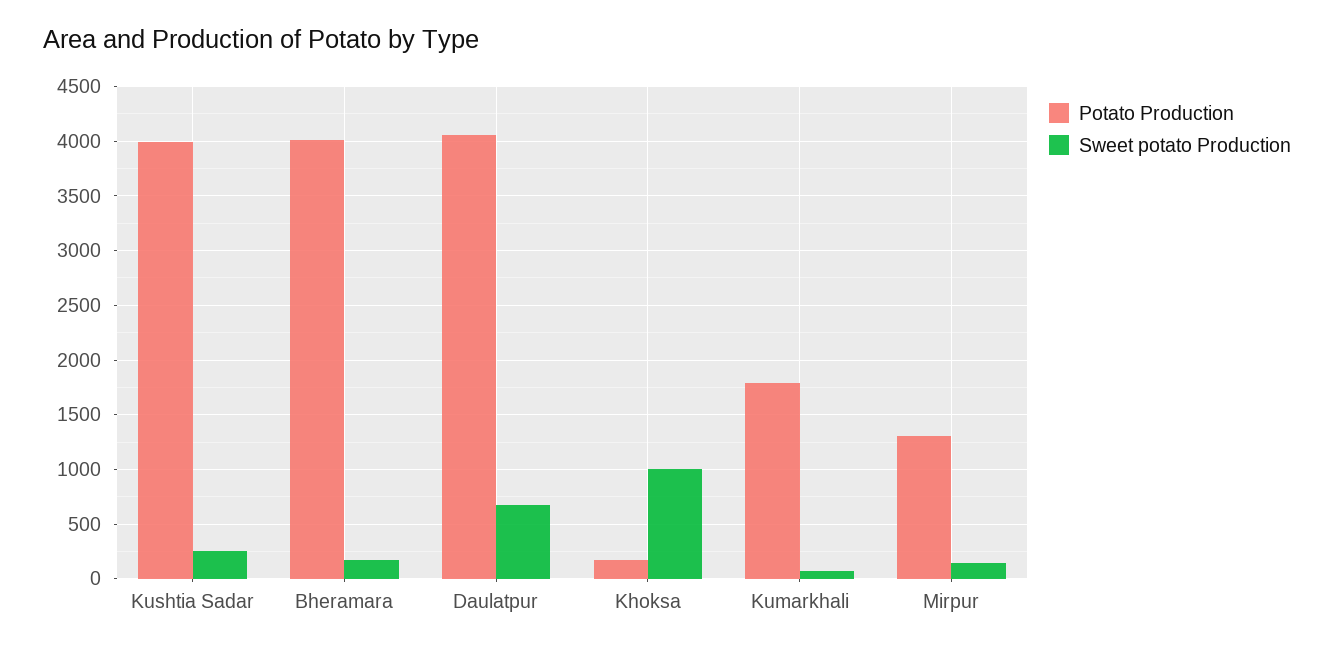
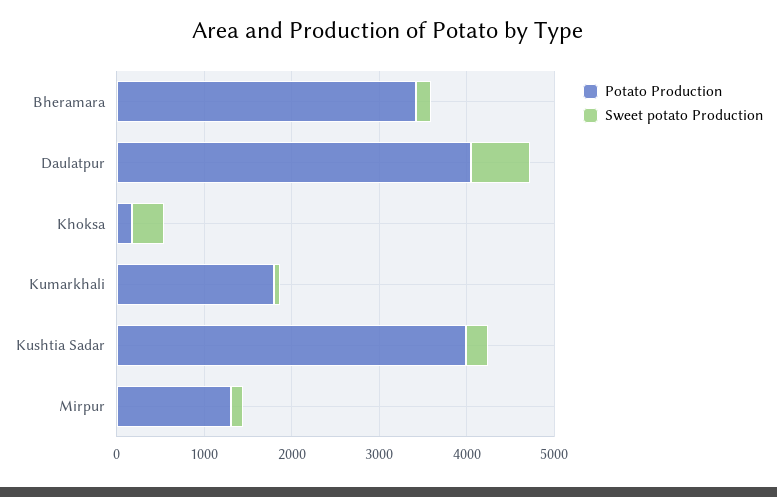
Potato Production, Bheramara: 4000 -> 3400
Sweet potato Production, Khoksa: 1000 -> 400

